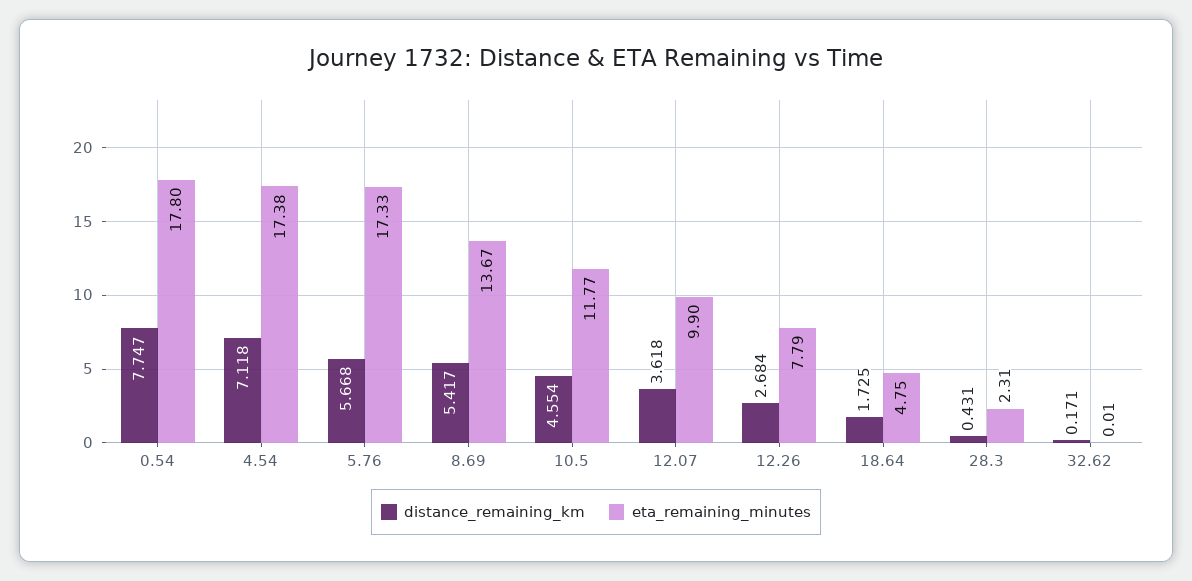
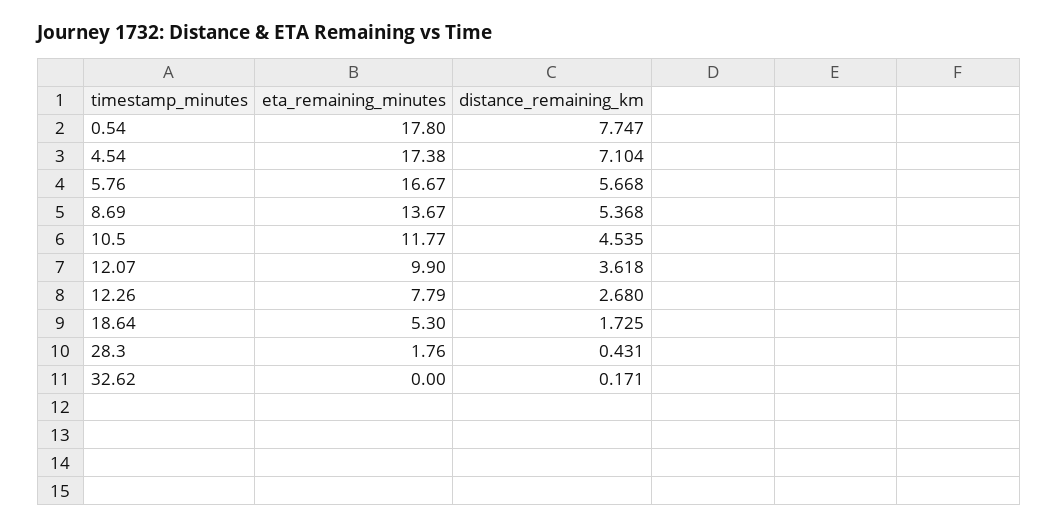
distance_remaining_km, 4.54: 7.118 -> 7.104
eta_remaining_minutes, 5.76: 17.33 -> 16.67
distance_remaining_km, 8.69: 5.417 -> 5.368
distance_remaining_km, 10.5: 4.554 -> 4.535
distance_remaining_km, 12.26: 2.684 -> 2.68
eta_remaining_minutes, 18.64: 4.75 -> 5.3
eta_remaining_minutes, 28.3: 2.31 -> 1.76
eta_remaining_minutes, 32.62: 0.01 -> 0

